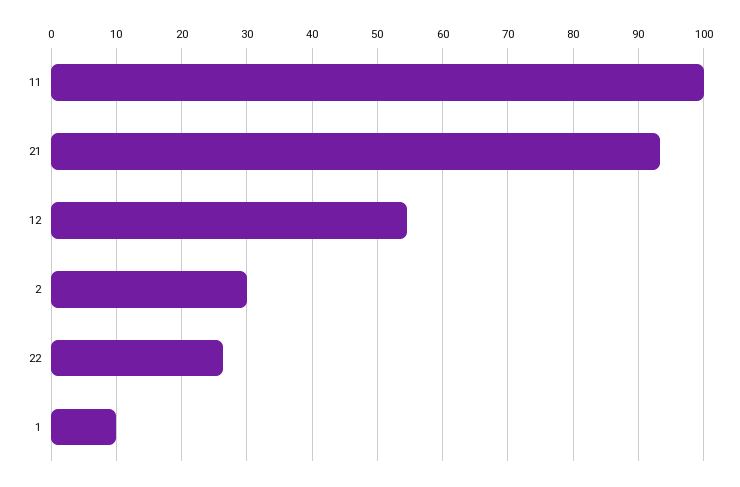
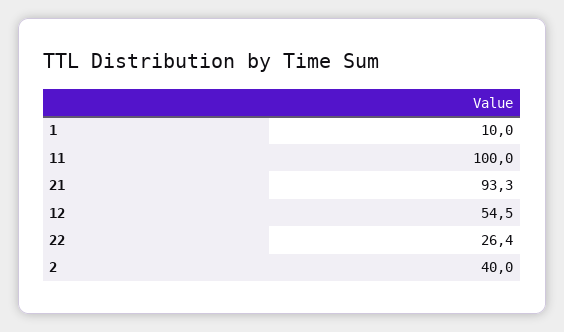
2: 30 -> 40

